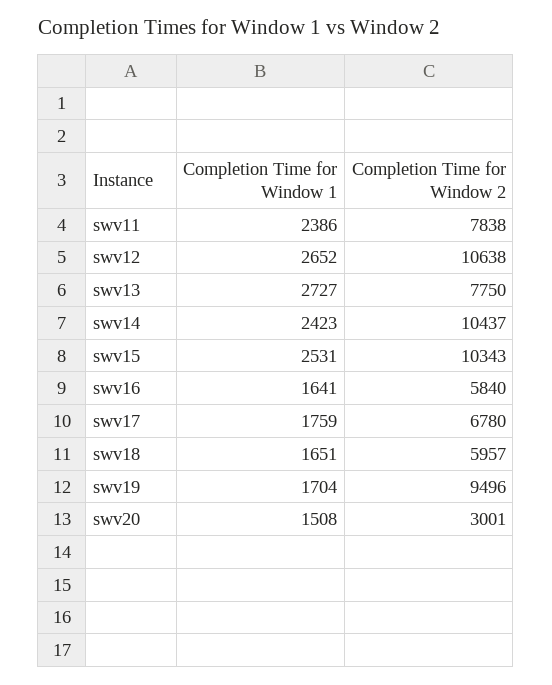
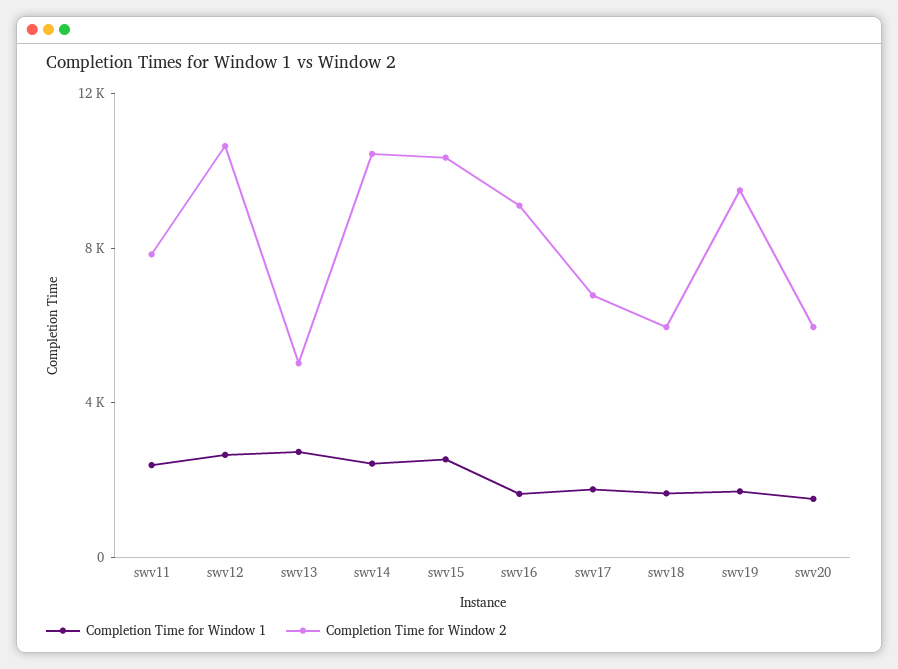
Completion Time for Window 2, swv13: 7750 -> 5000
Completion Time for Window 2, swv16: 5840 -> 9000
Completion Time for Window 2, swv20: 3001 -> 6000

